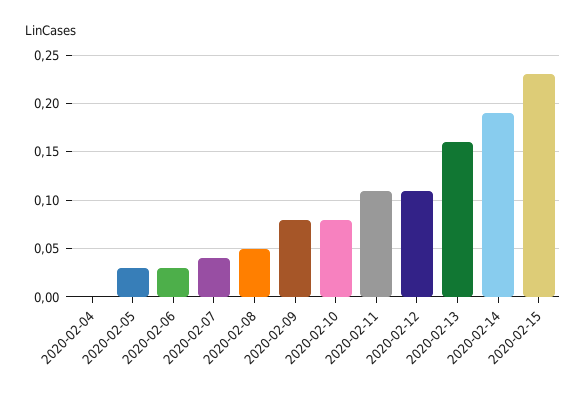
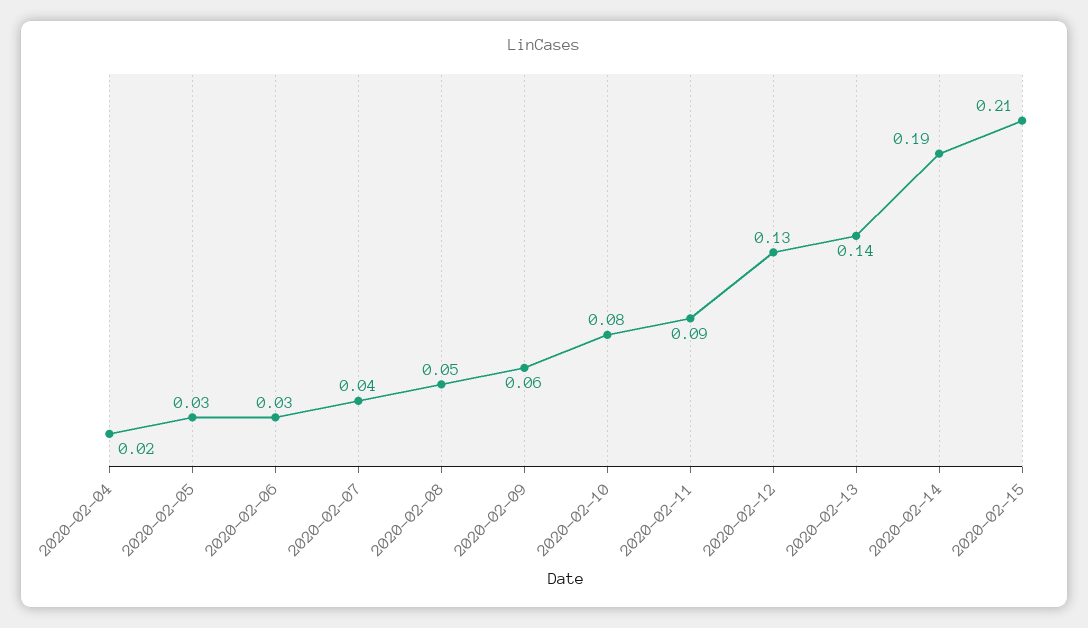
2020-02-04: 0 -> 0.02
2020-02-09: 0.08 -> 0.06
2020-02-11: 0.11 -> 0.09
2020-02-12: 0.11 -> 0.13
2020-02-13: 0.16 -> 0.14
2020-02-15: 0.23 -> 0.21

